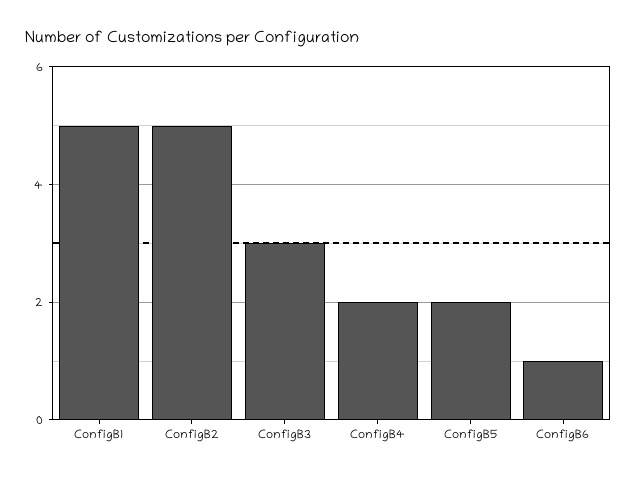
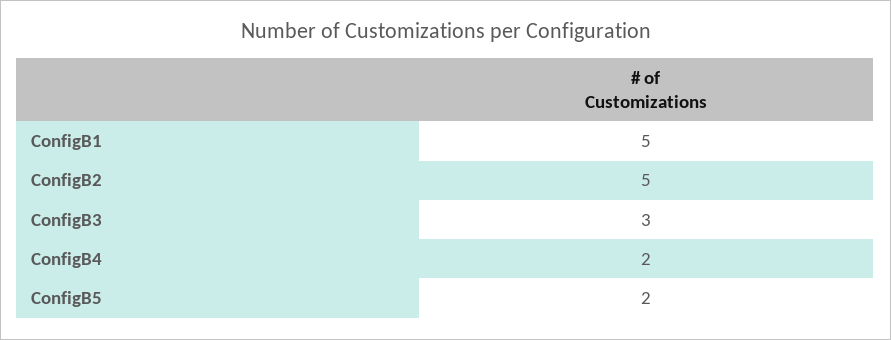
ConfigB6: 1 -> none

